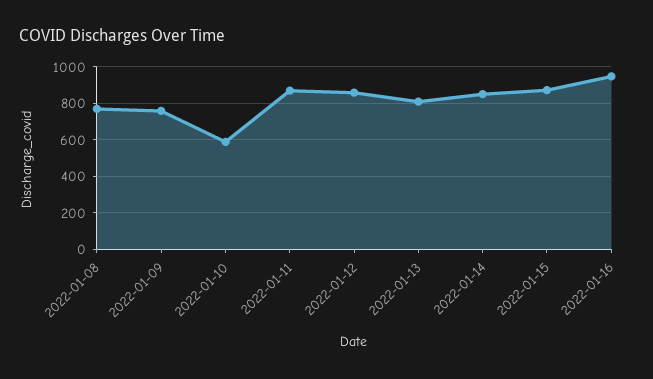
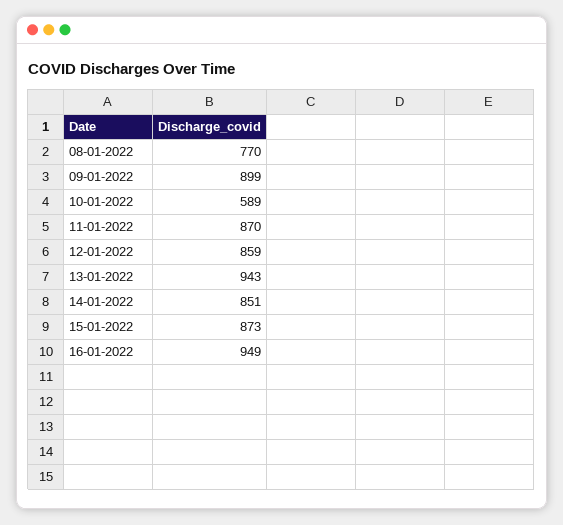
2022-01-09: 750 -> 899
2022-01-13: 800 -> 943

